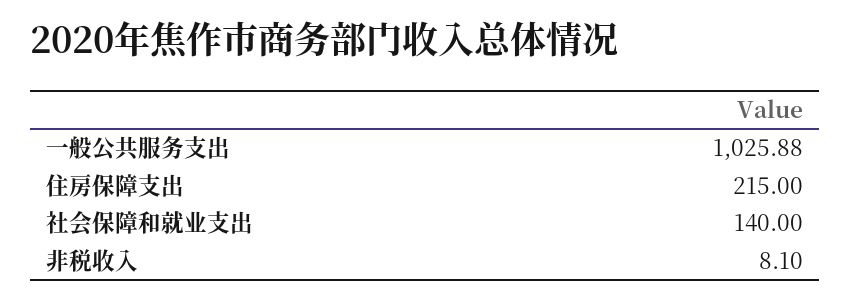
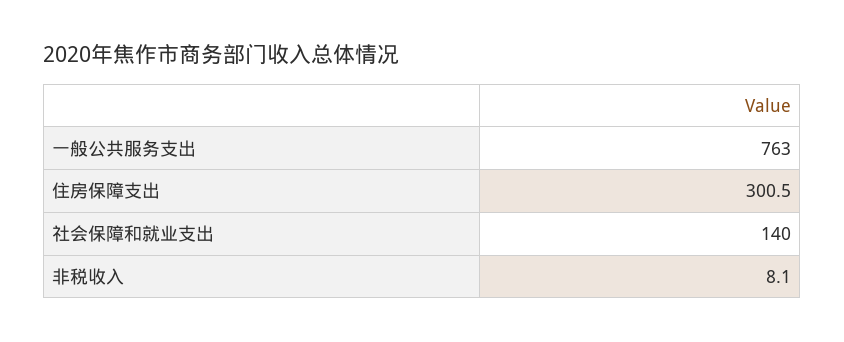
一般公共服务支出: 1025.88 -> 763
住房保障支出: 215 -> 300.5

